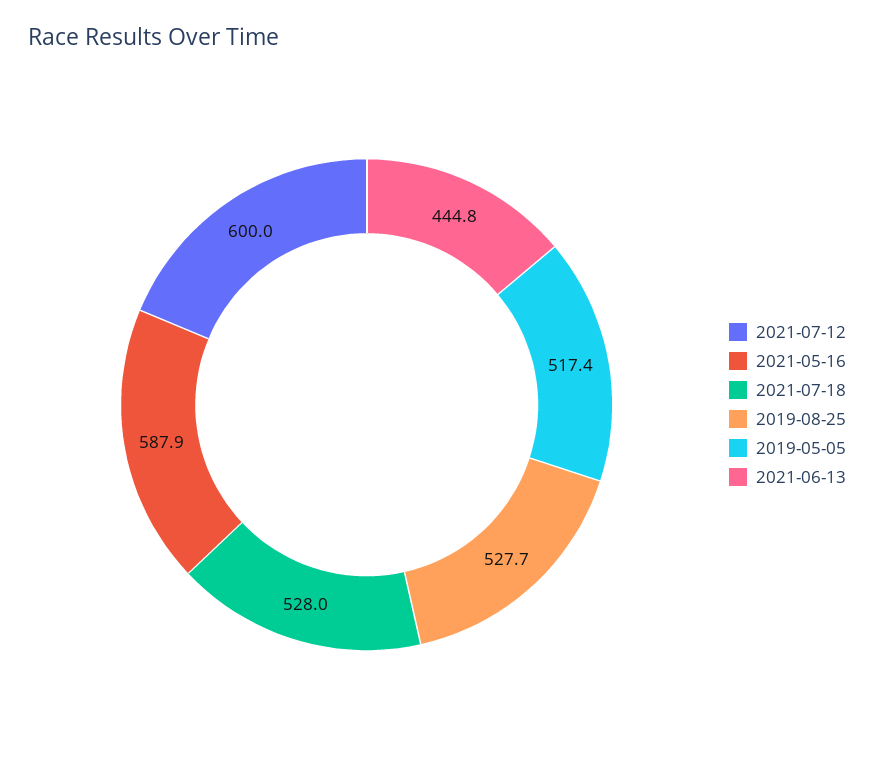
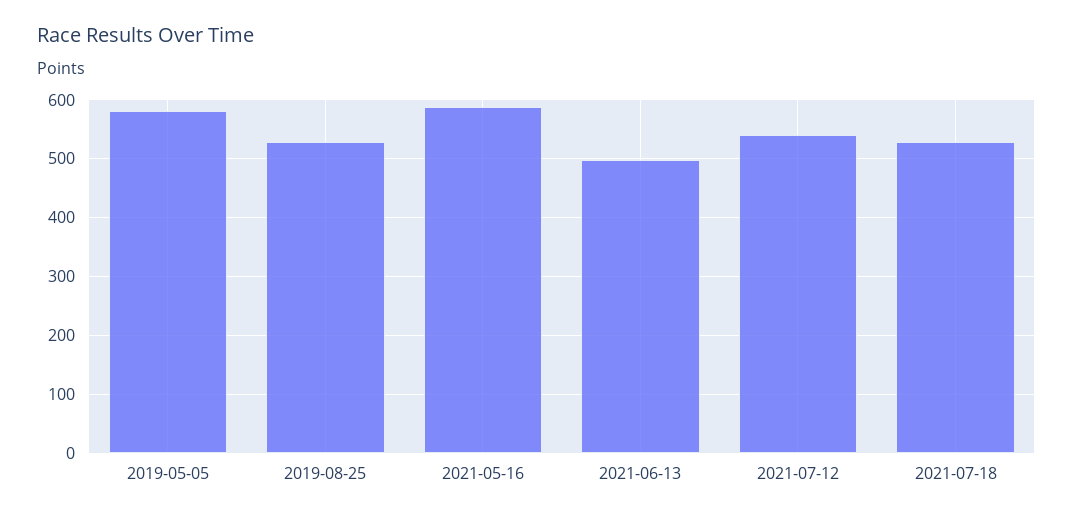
2021-07-12: 600 -> 540
2019-05-05: 517.4 -> 580
2021-06-13: 444.8 -> 500

